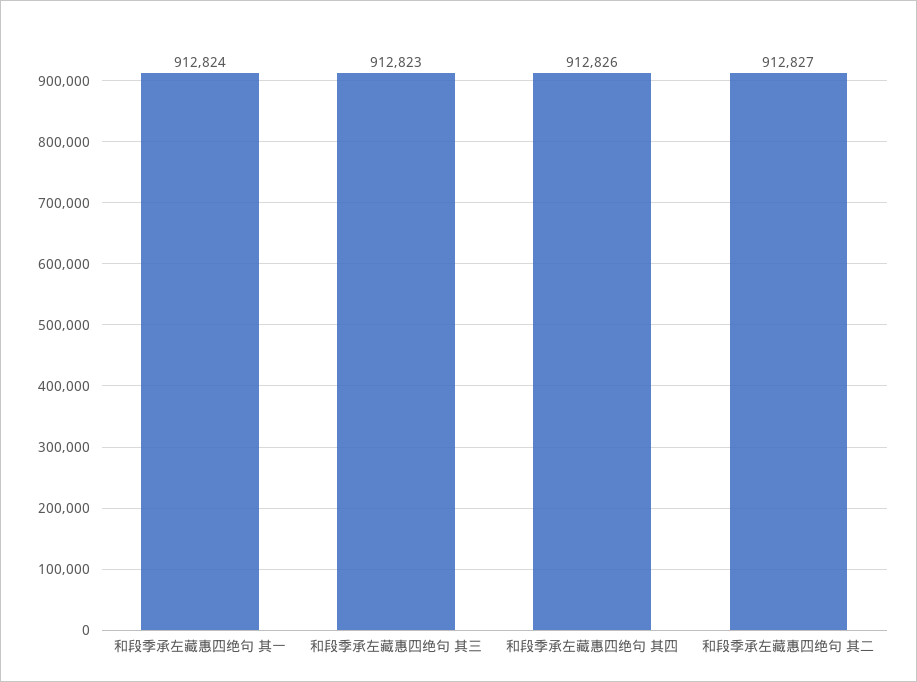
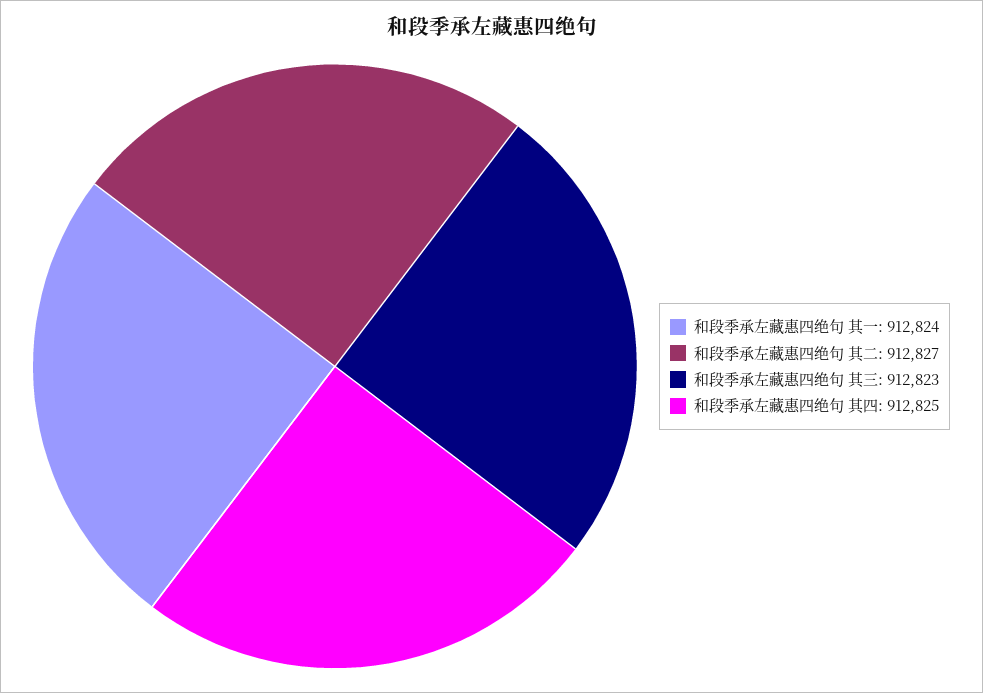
和段季承左藏惠四绝句 其四: 912826 -> 912825

